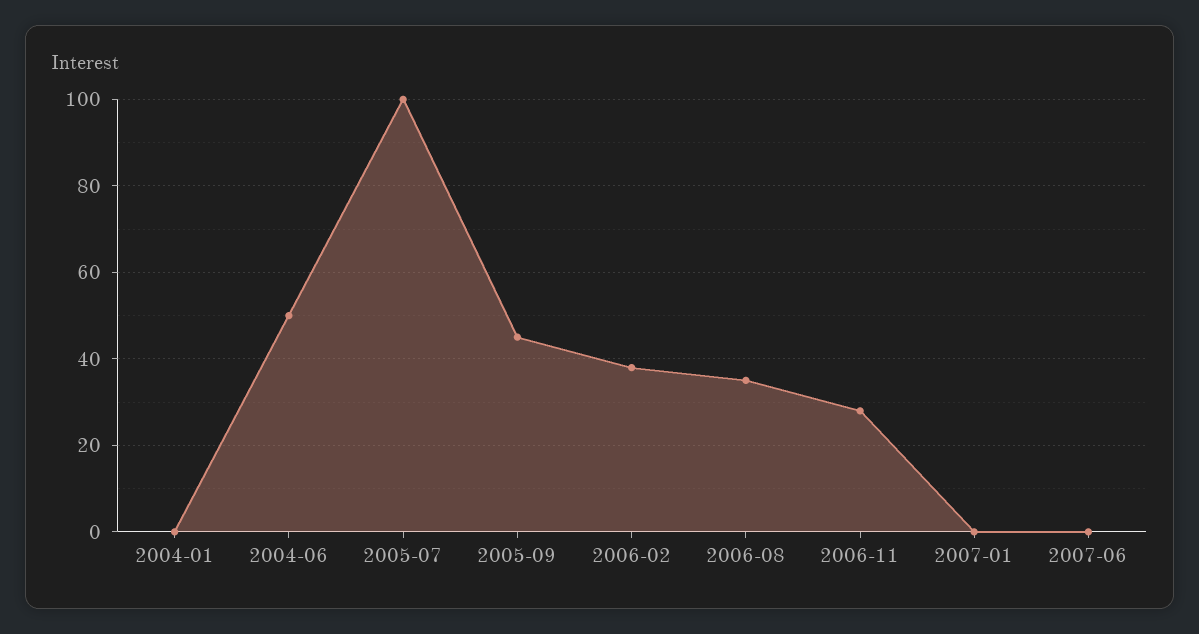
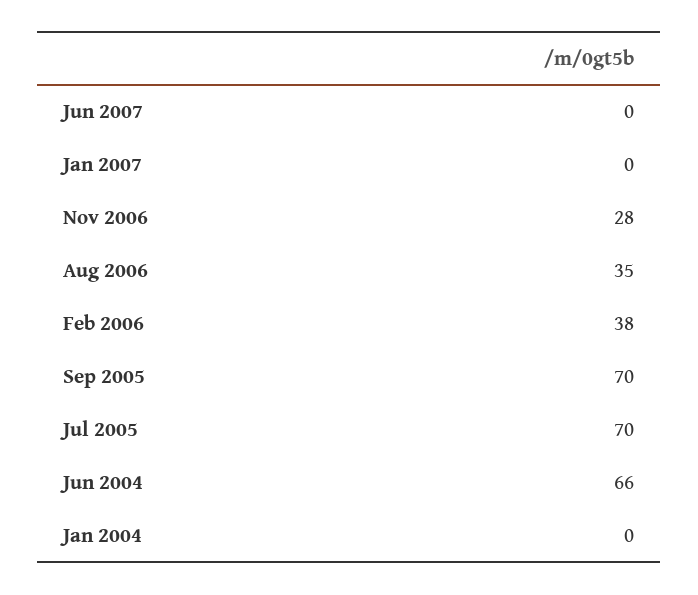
2004-06: 50 -> 66
2005-07: 100 -> 70
2005-09: 45 -> 70

